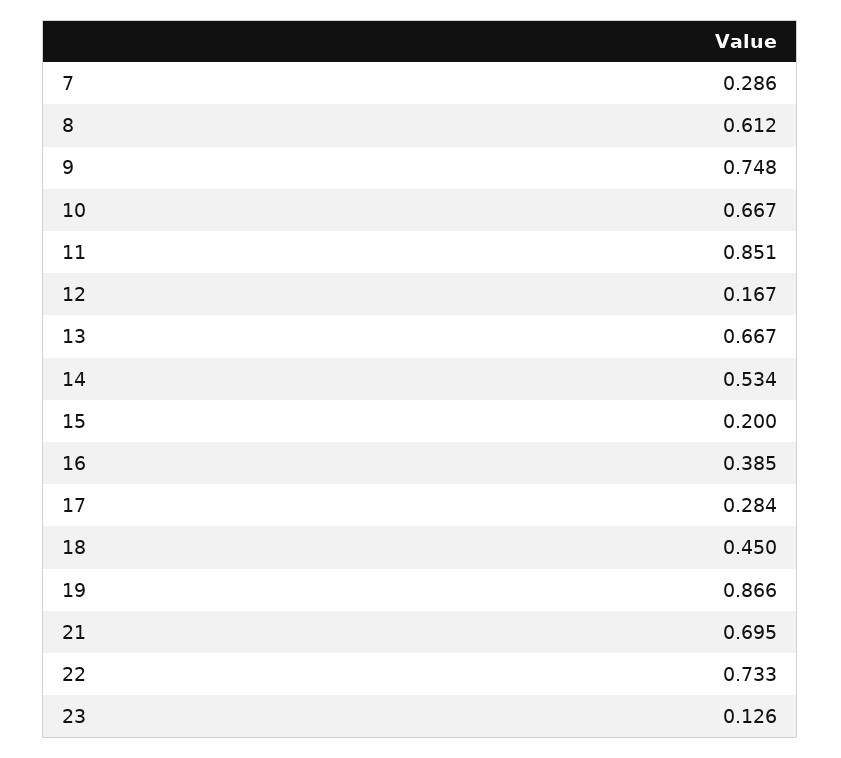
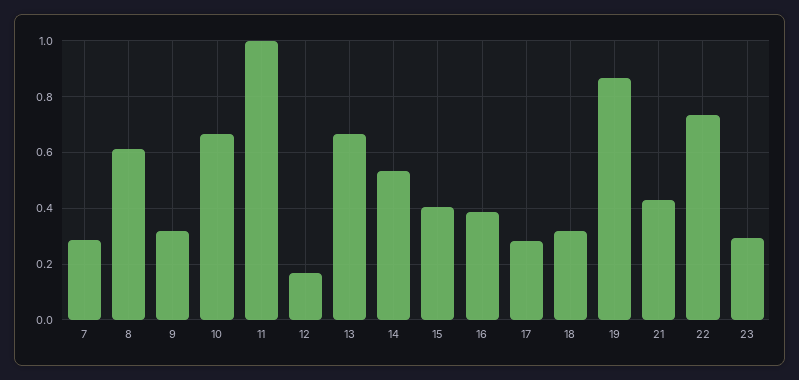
9: 0.748 -> 0.325
11: 0.851 -> 1
15: 0.2 -> 0.4
18: 0.45 -> 0.325
21: 0.695 -> 0.425
23: 0.126 -> 0.3

